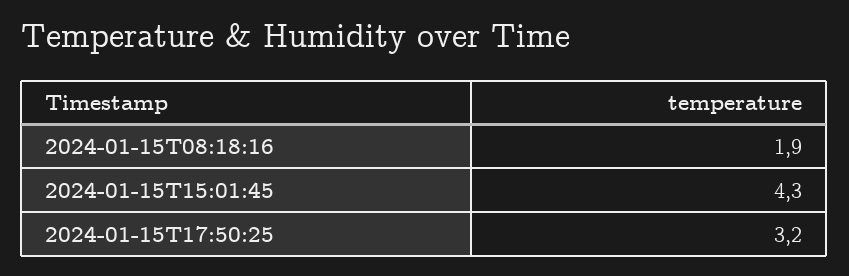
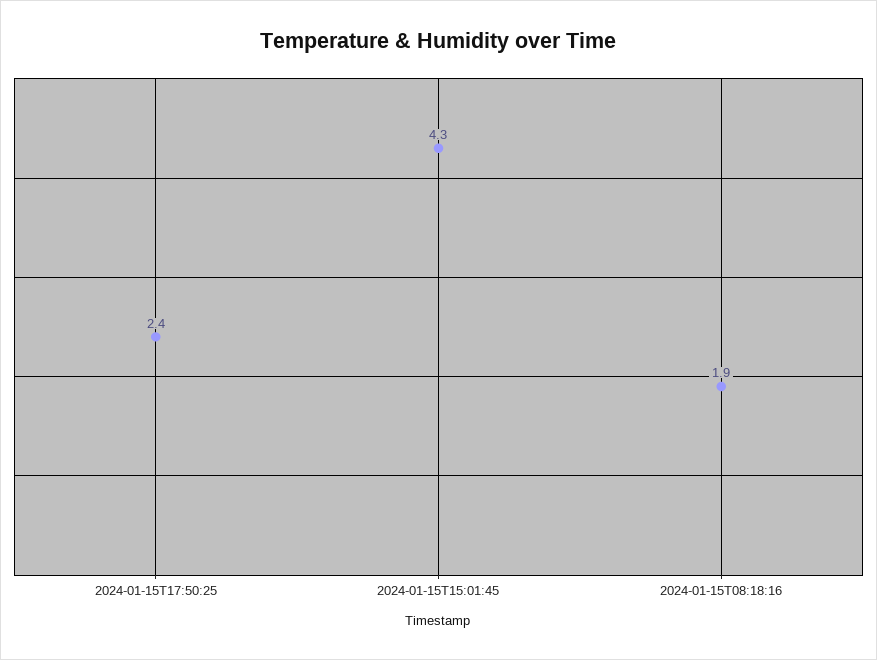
2024-01-15T17:50:25: 3.2 -> 2.4

